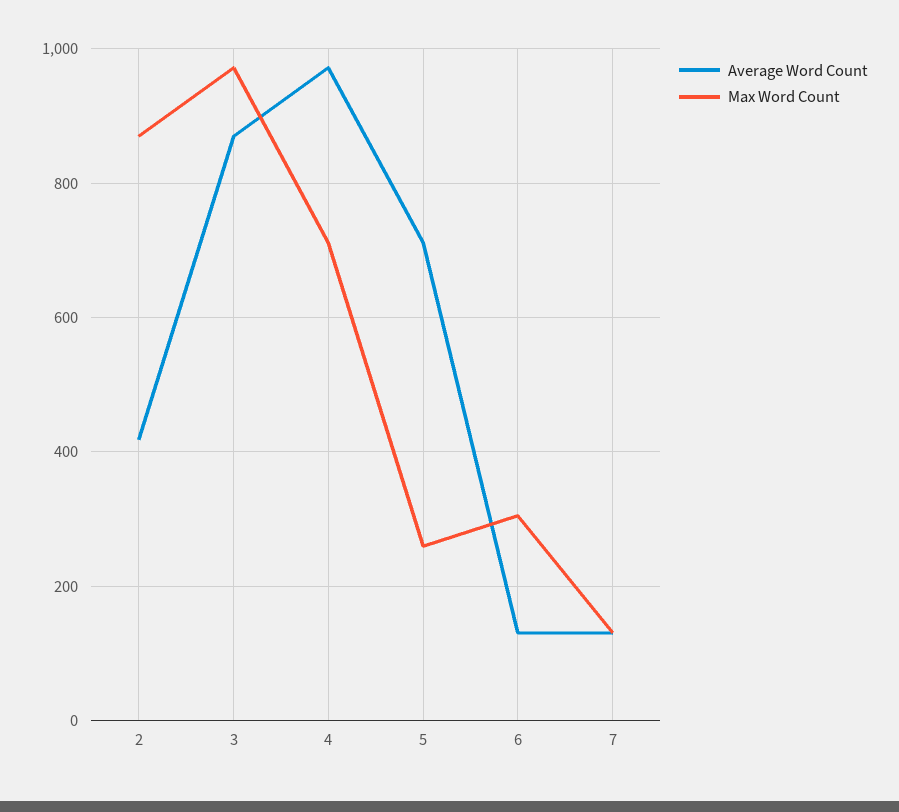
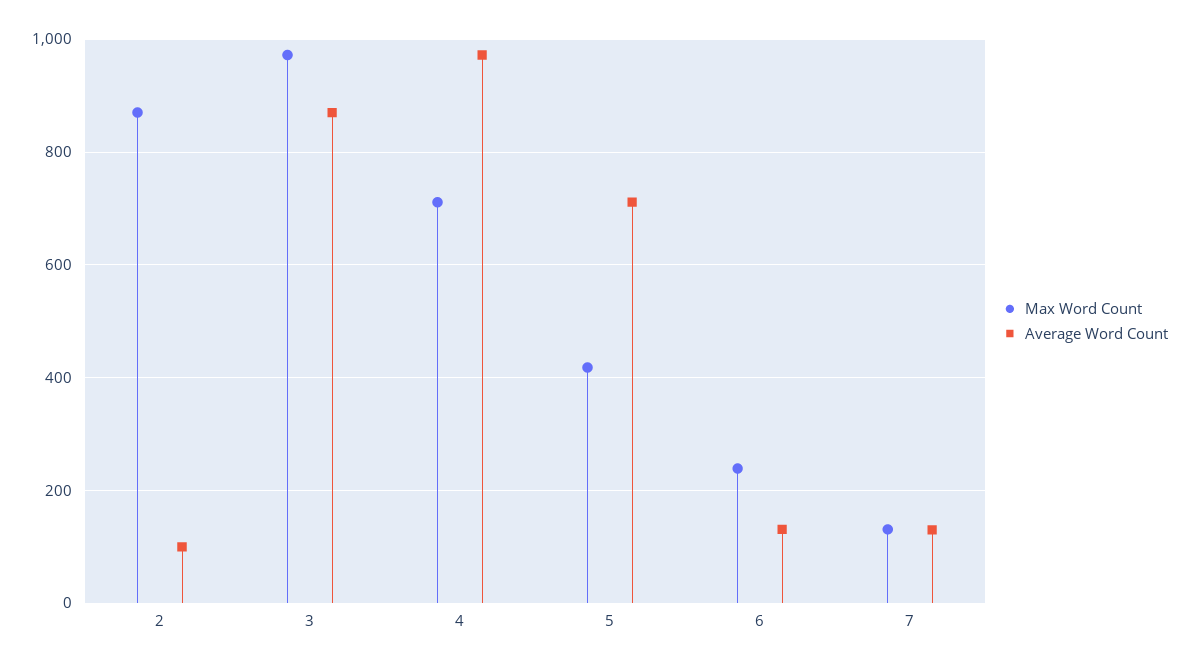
Average Word Count, 2: 420 -> 100
Max Word Count, 5: 260 -> 420
Max Word Count, 6: 300 -> 240

